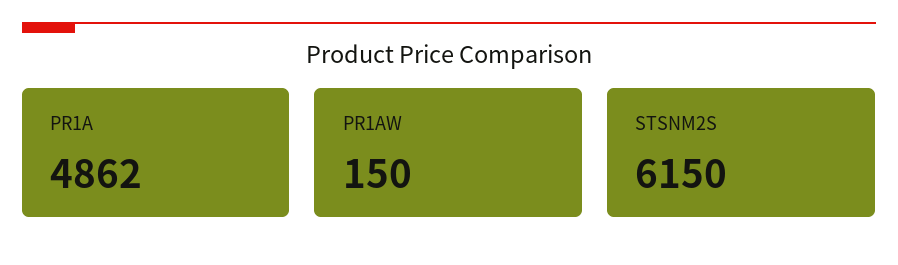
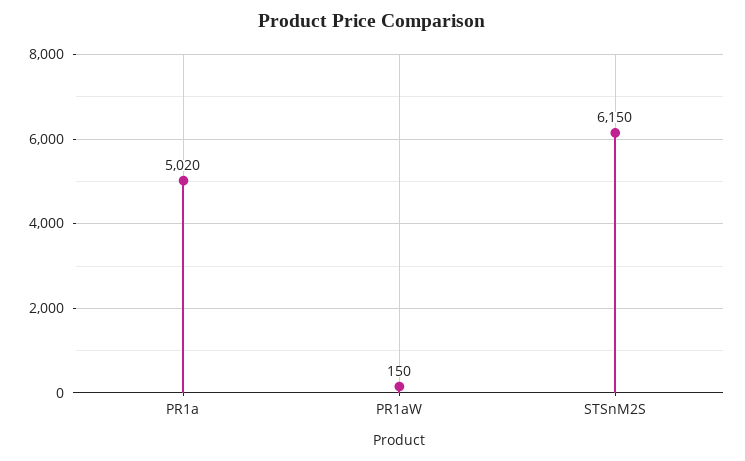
PR1A: 4862 -> 5020

